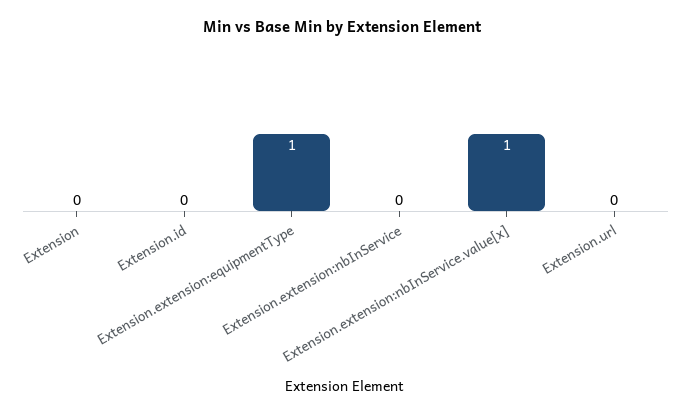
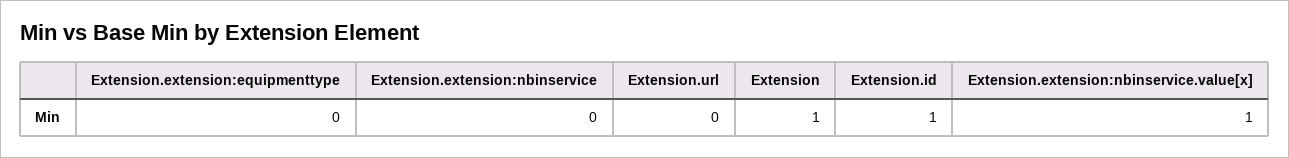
Extension: 0 -> 1
Extension.id: 0 -> 1
Extension.extension:equipmentType: 1 -> 0

